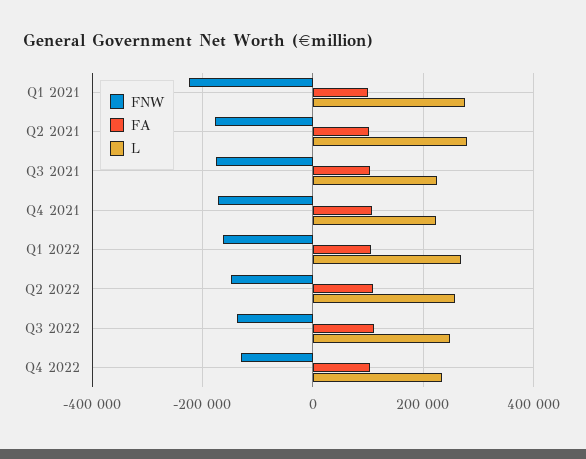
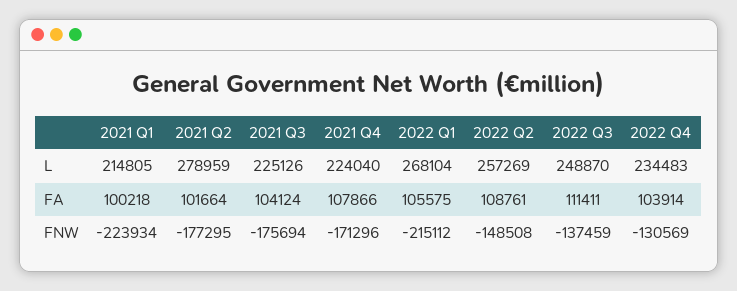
L, Q1 2021: 280000 -> 214805
FNW, Q1 2022: -160000 -> -215112

